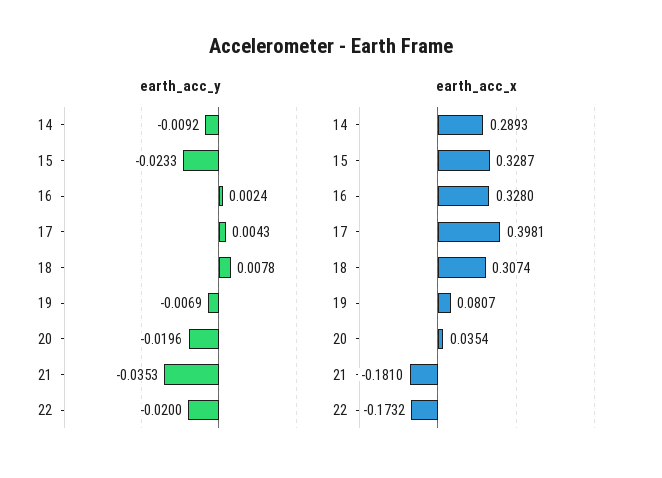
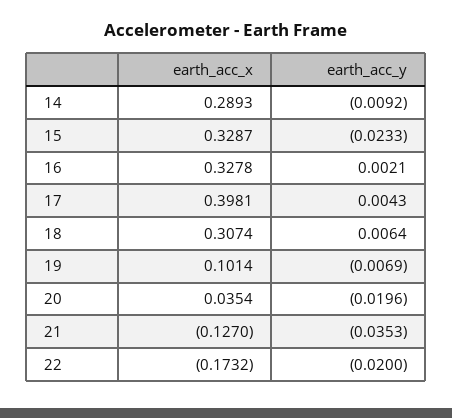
earth_acc_y, 16: 0.0024 -> 0.0021
earth_acc_y, 18: 0.0078 -> 0.0064
earth_acc_x, 16: 0.328 -> 0.3278
earth_acc_x, 19: 0.0807 -> 0.1014
earth_acc_x, 21: -0.181 -> -0.127

